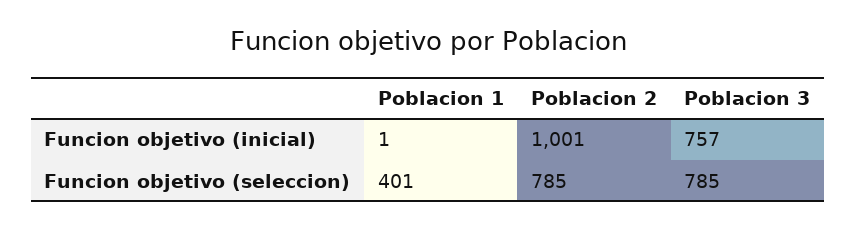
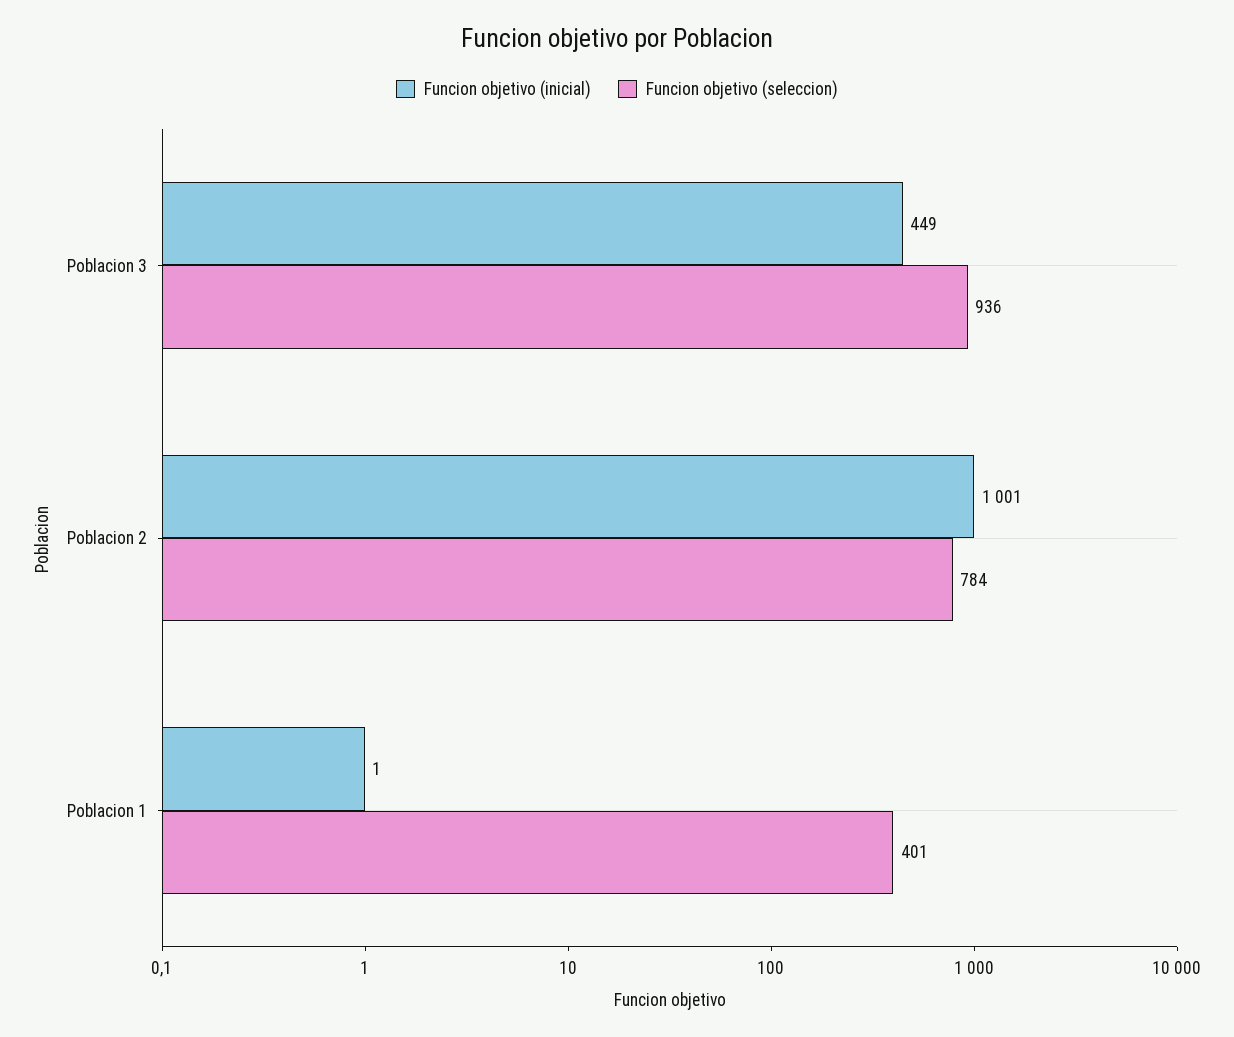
Funcion objetivo (inicial), Poblacion 3: 757 -> 449
Funcion objetivo (seleccion), Poblacion 2: 785 -> 784
Funcion objetivo (seleccion), Poblacion 3: 785 -> 936

